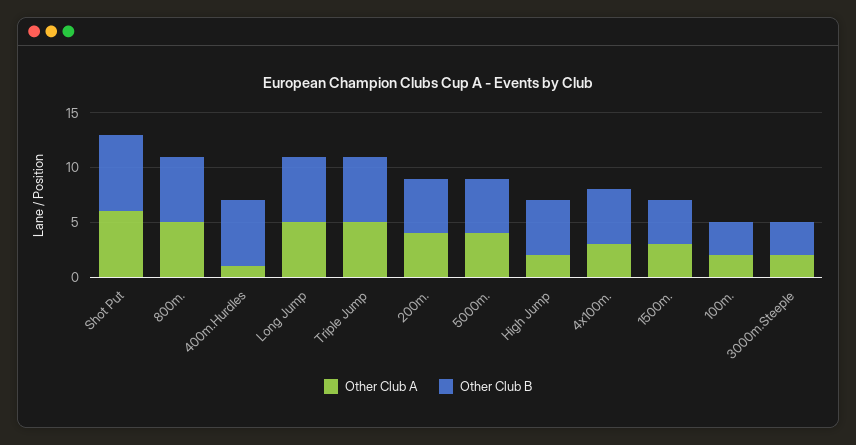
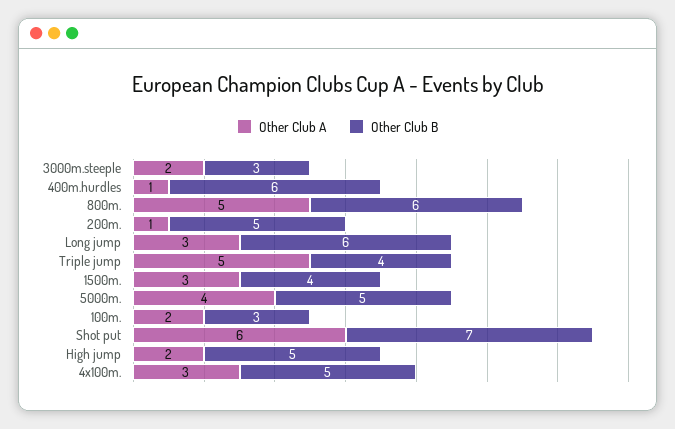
Other Club A, Long Jump: 5 -> 3
Other Club B, Triple Jump: 6 -> 4
Other Club A, 200m.: 4 -> 1

